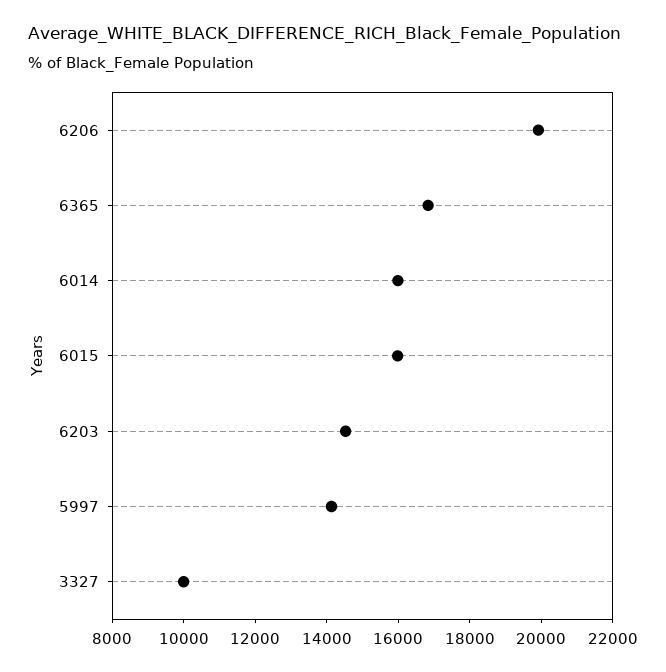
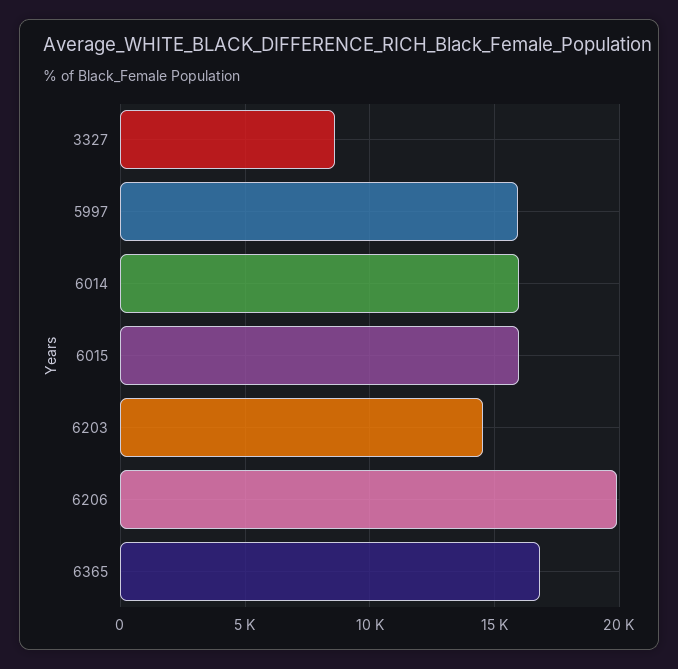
5997: 14000 -> 16000
3327: 10000 -> 8500

